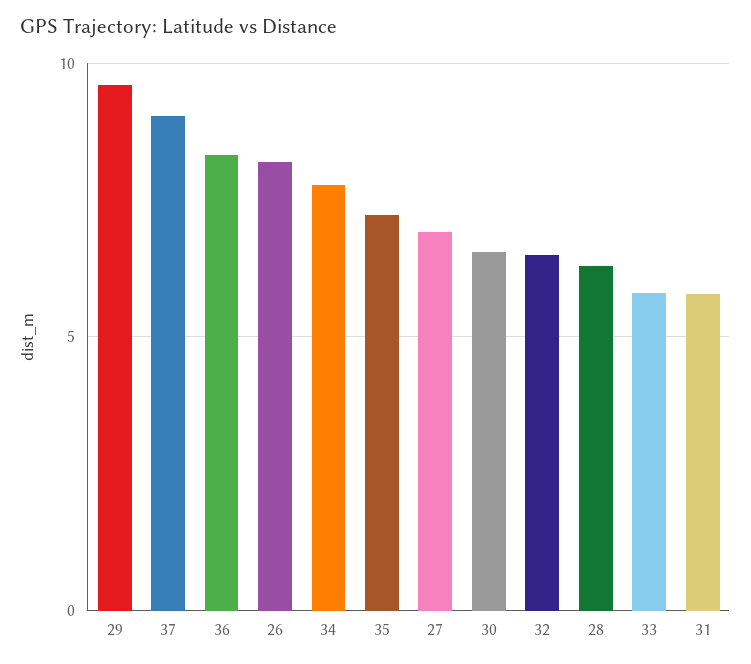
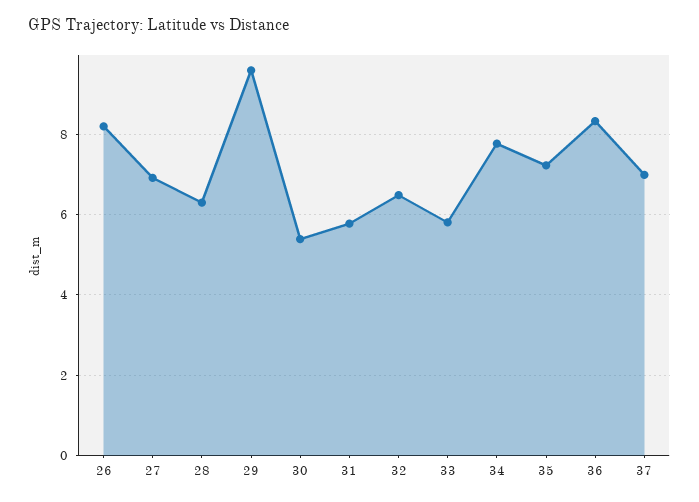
37: 9 -> 7
30: 6.5 -> 5.4

